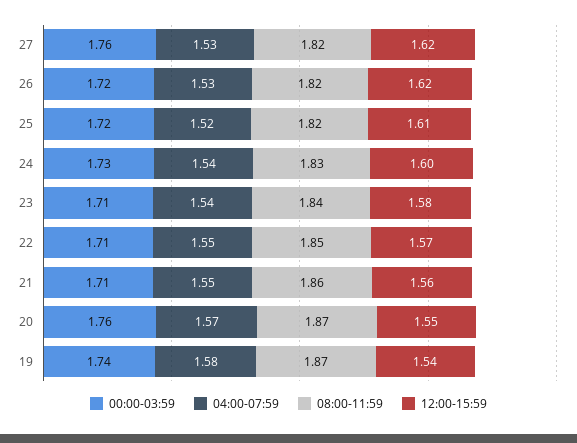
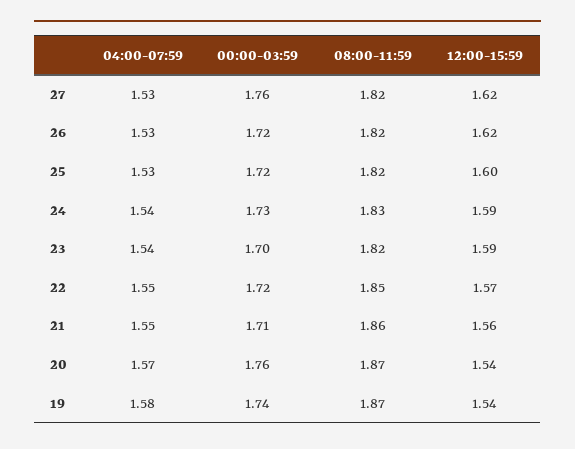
04:00-07:59, 25: 1.52 -> 1.53
12:00-15:59, 25: 1.61 -> 1.6
12:00-15:59, 24: 1.6 -> 1.59
00:00-03:59, 23: 1.71 -> 1.7
08:00-11:59, 23: 1.84 -> 1.82
12:00-15:59, 23: 1.58 -> 1.59
00:00-03:59, 22: 1.71 -> 1.72
12:00-15:59, 20: 1.55 -> 1.54

